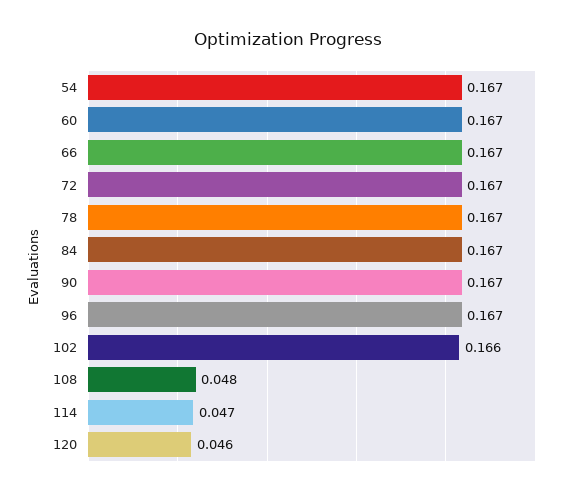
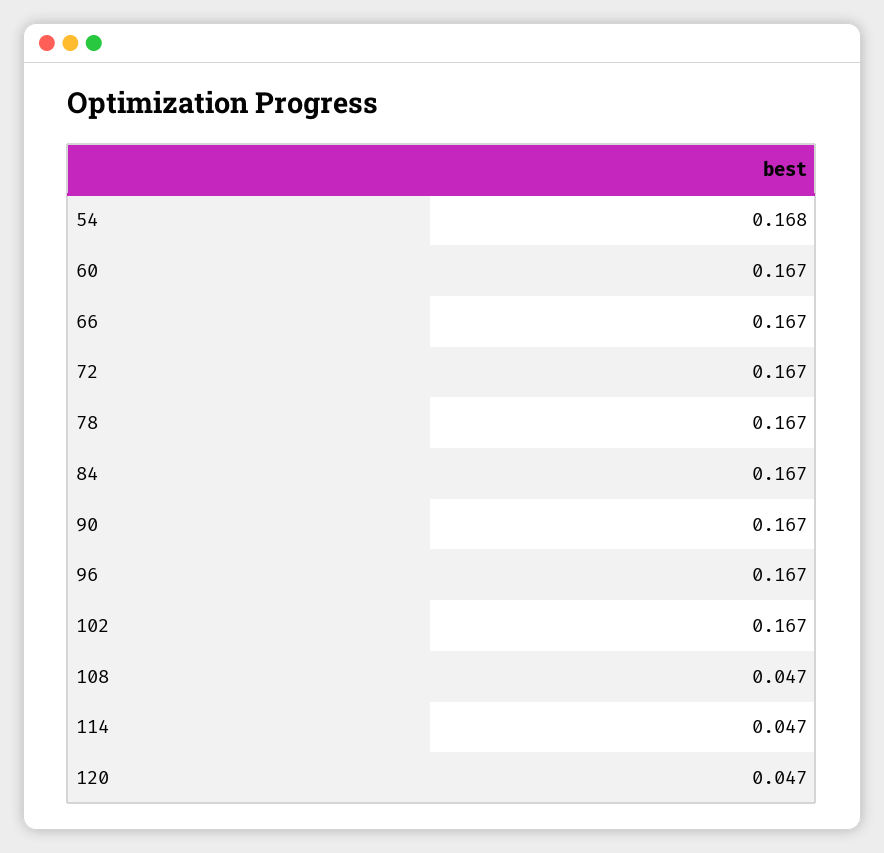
54: 0.167 -> 0.168
102: 0.166 -> 0.167
108: 0.048 -> 0.047
120: 0.046 -> 0.047

